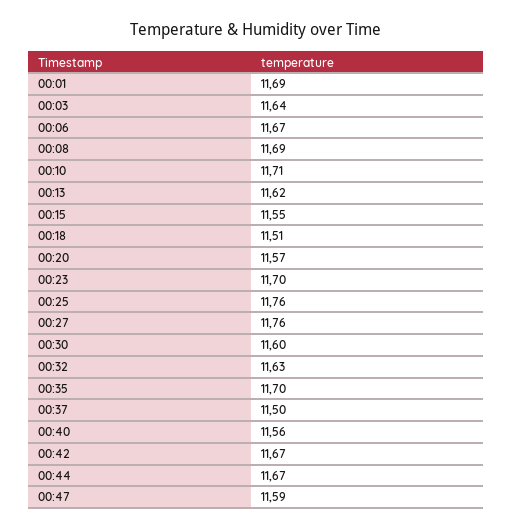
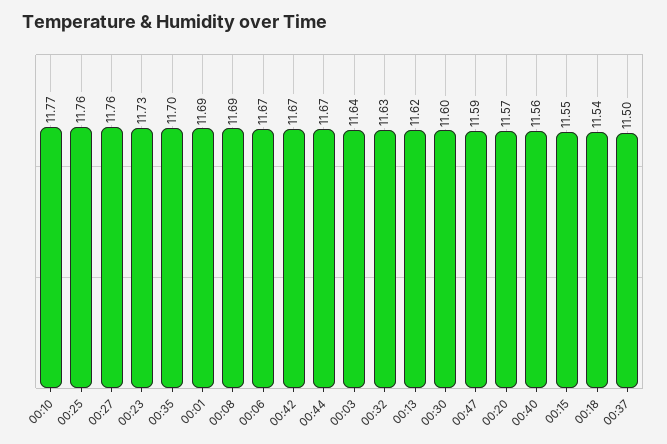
00:10: 11.71 -> 11.77
00:18: 11.51 -> 11.54
00:23: 11.7 -> 11.73

